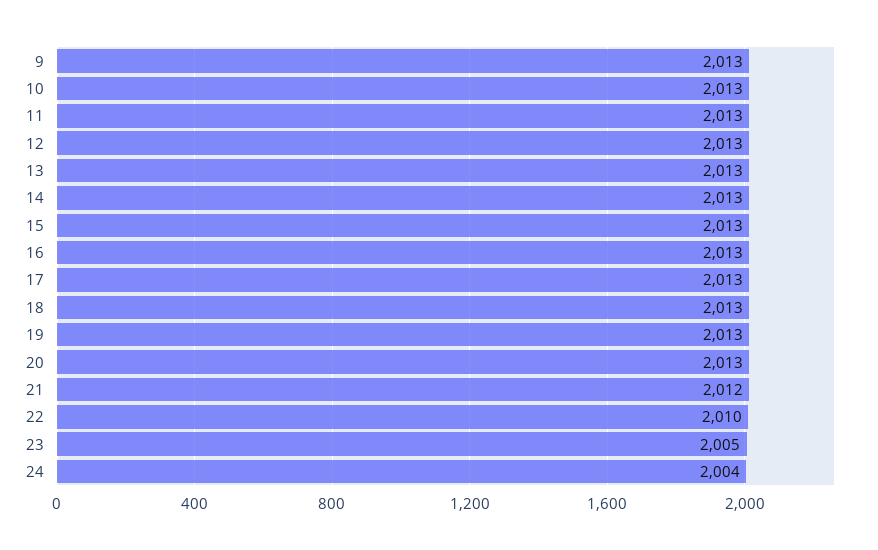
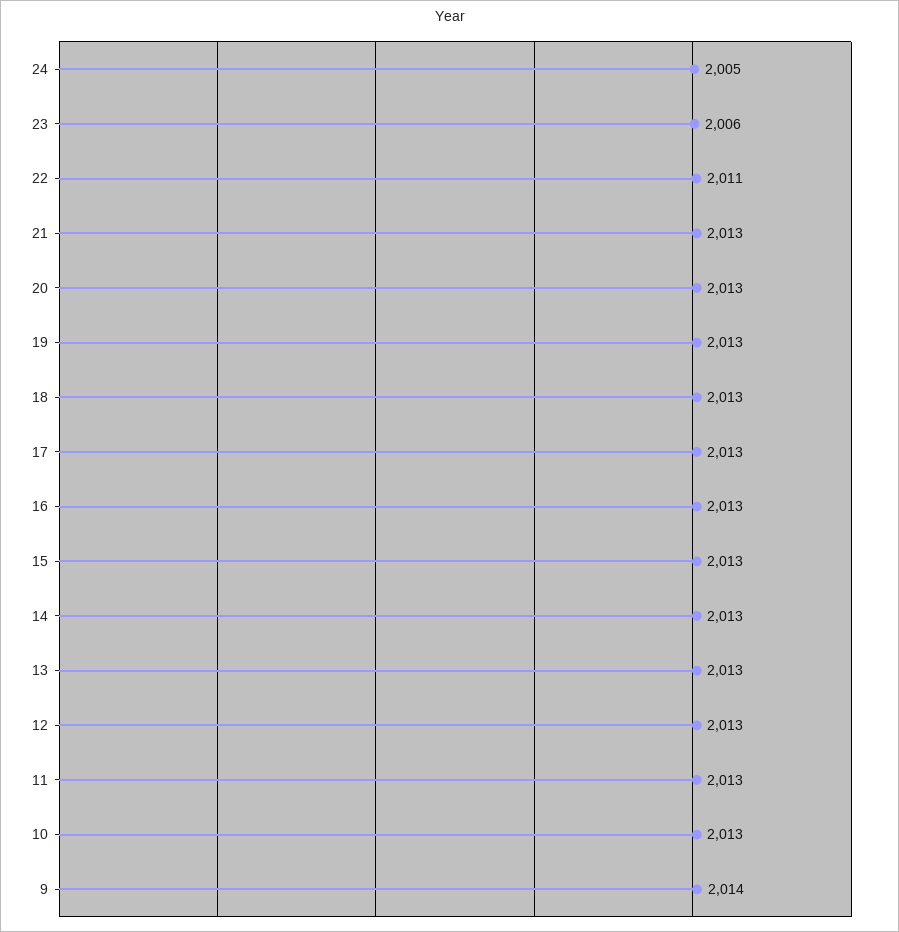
9: 2013 -> 2014
21: 2012 -> 2013
22: 2010 -> 2011
23: 2005 -> 2006
24: 2004 -> 2005

